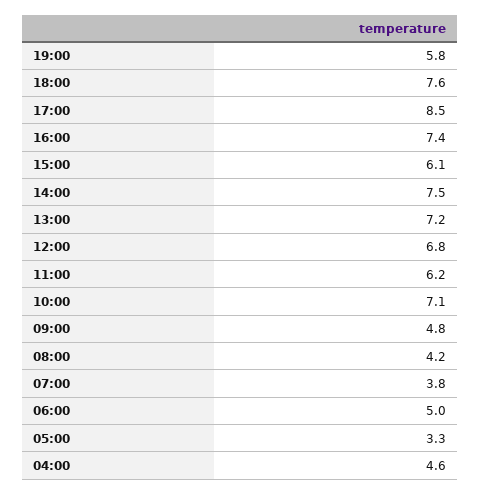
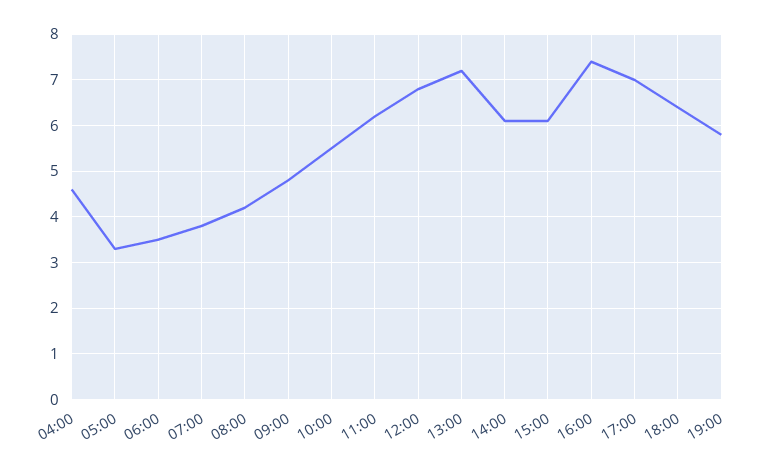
18:00: 7.6 -> 6.5
17:00: 8.5 -> 7
14:00: 7.5 -> 6
10:00: 7.1 -> 5.5
06:00: 5 -> 3.5

